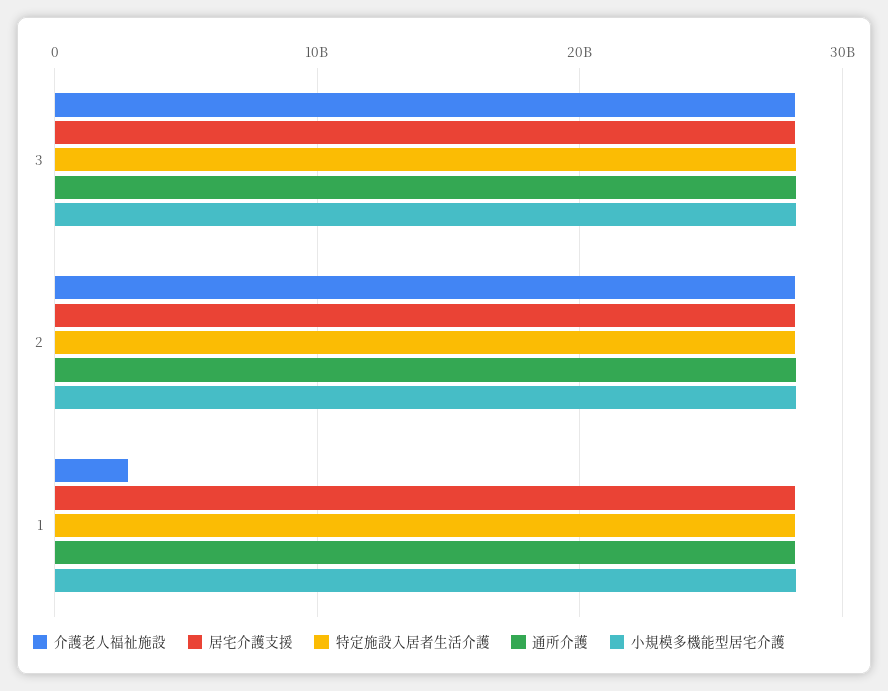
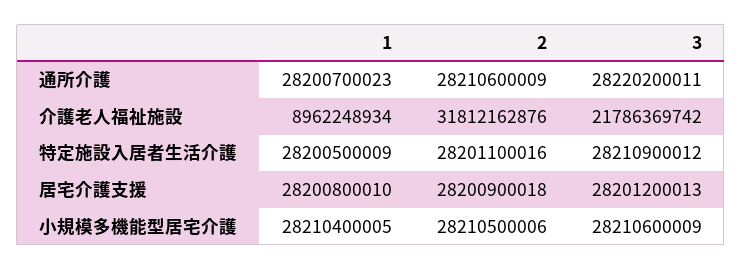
介護老人福祉施設, 3: 28000000000 -> 21786369742
介護老人福祉施設, 2: 28000000000 -> 31812162876
介護老人福祉施設, 1: 3000000000 -> 8962248934

